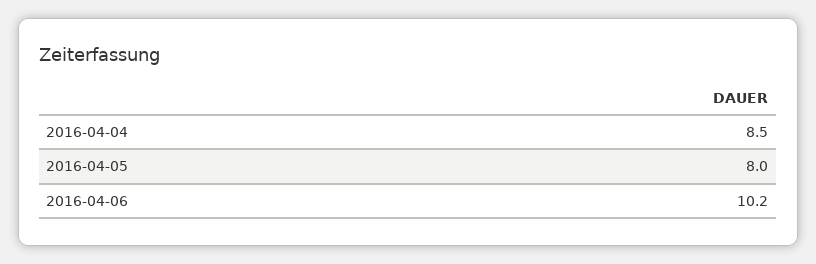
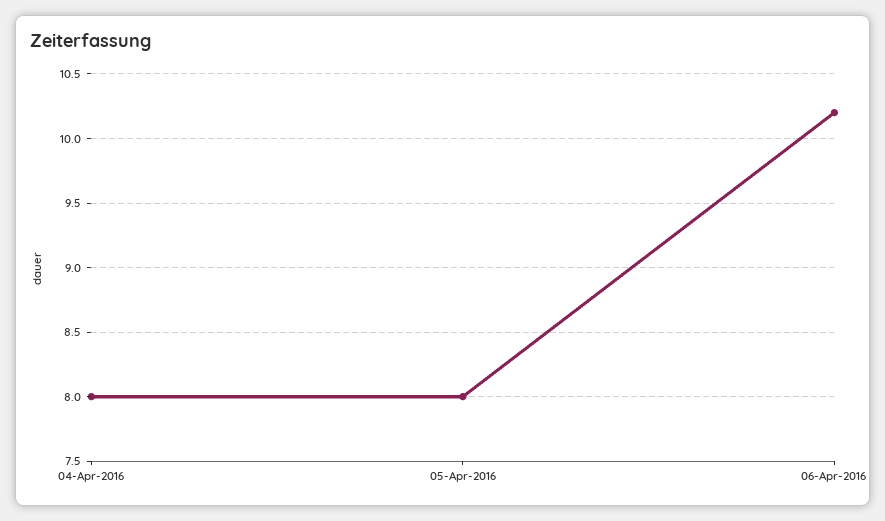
2016-04-04: 8.5 -> 8

